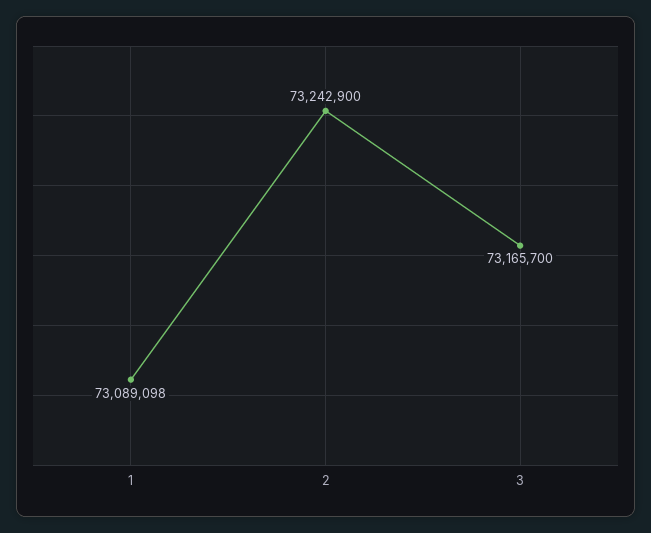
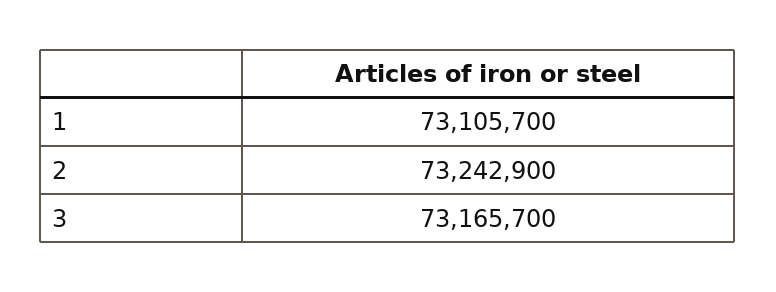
1: 73089098 -> 73105700

